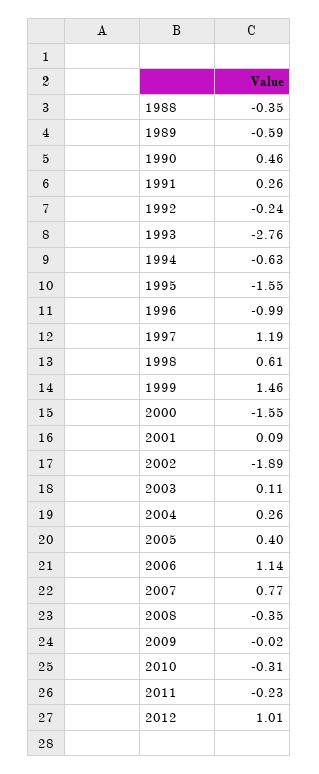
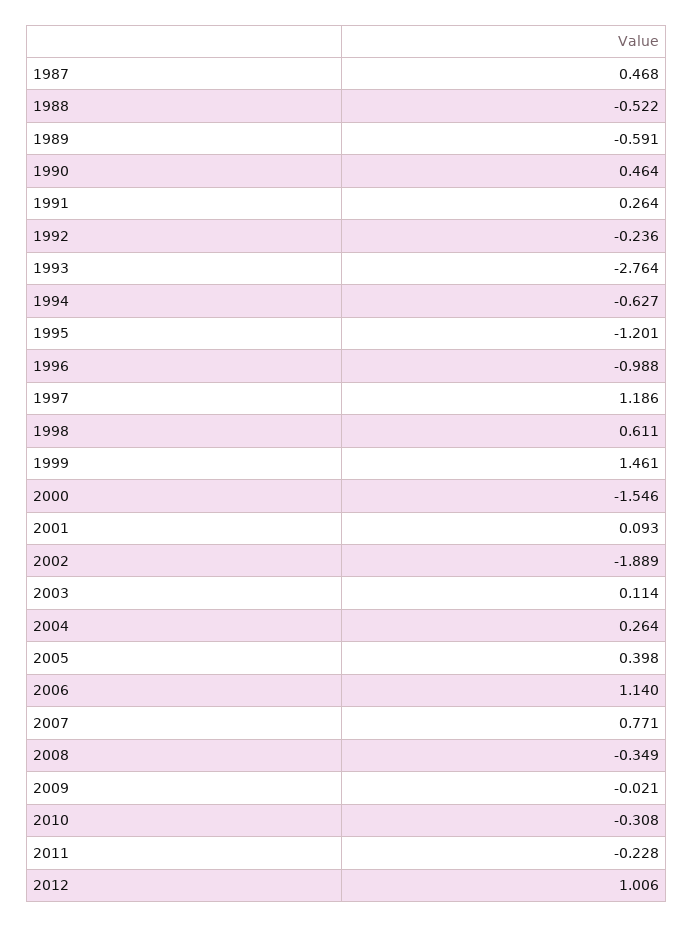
1988: -0.35 -> -0.522
1995: -1.55 -> -1.201
1987: none -> 0.468

